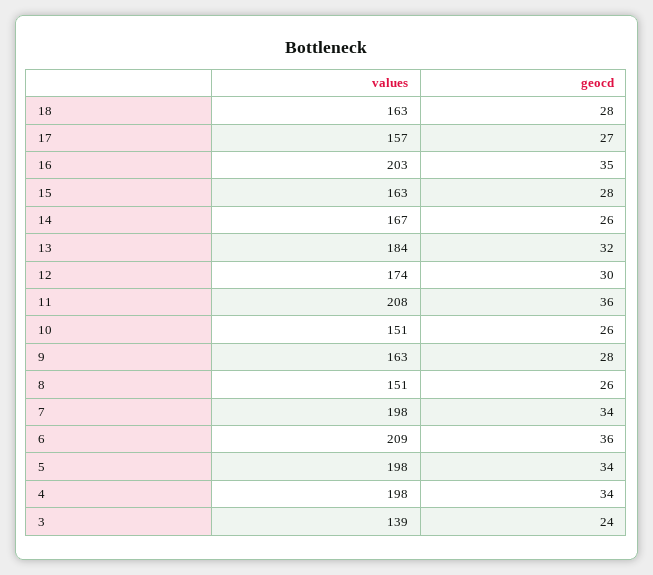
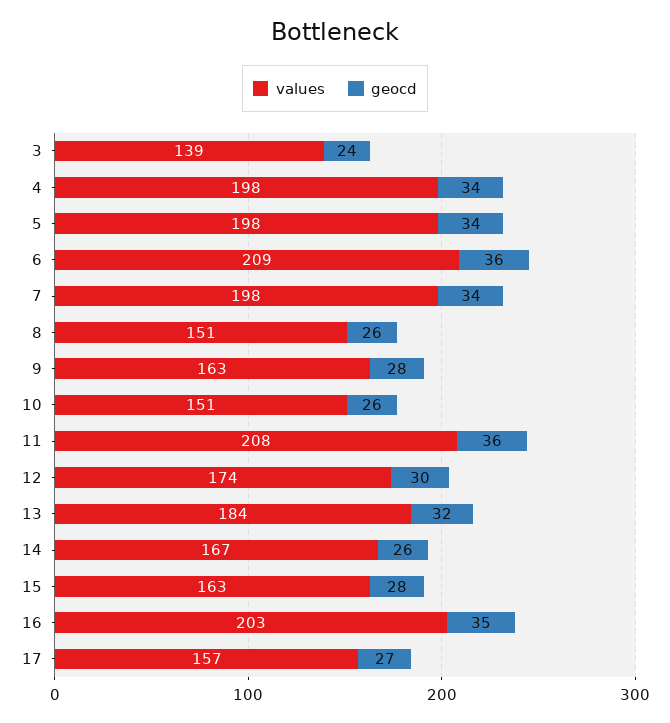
values, 18: 163 -> none
geocd, 18: 28 -> none

